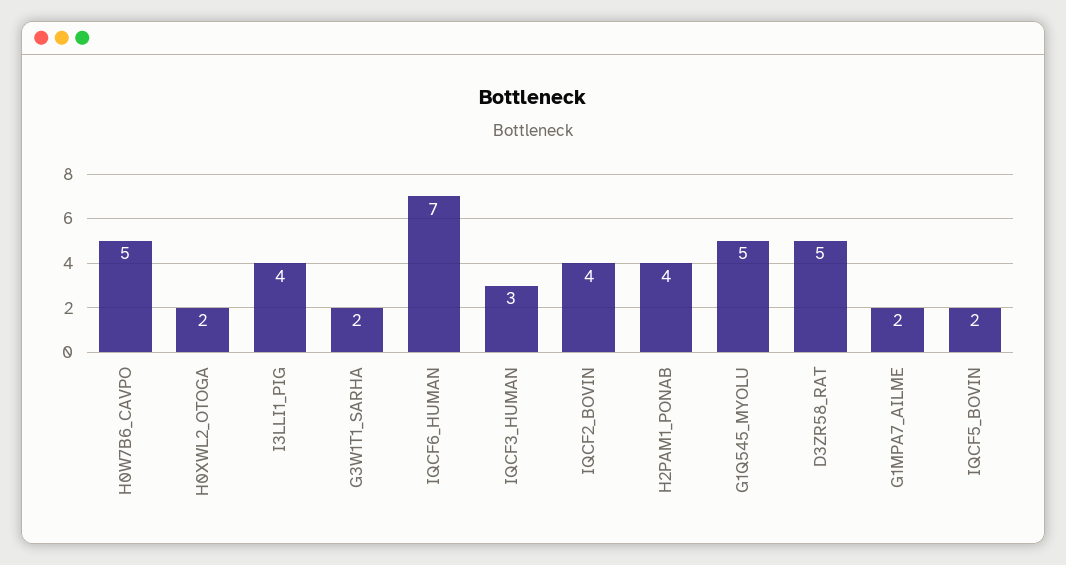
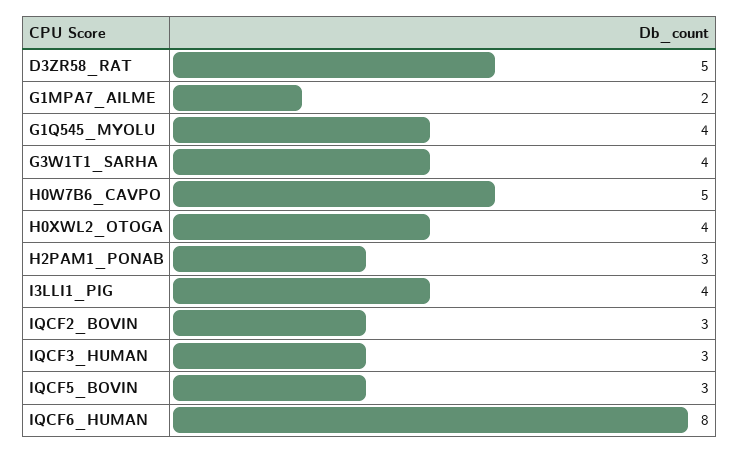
H0XWL2_OTOGA: 2 -> 4
G3W1T1_SARHA: 2 -> 4
IQCF6_HUMAN: 7 -> 8
IQCF2_BOVIN: 4 -> 3
H2PAM1_PONAB: 4 -> 3
G1Q545_MYOLU: 5 -> 4
IQCF5_BOVIN: 2 -> 3

